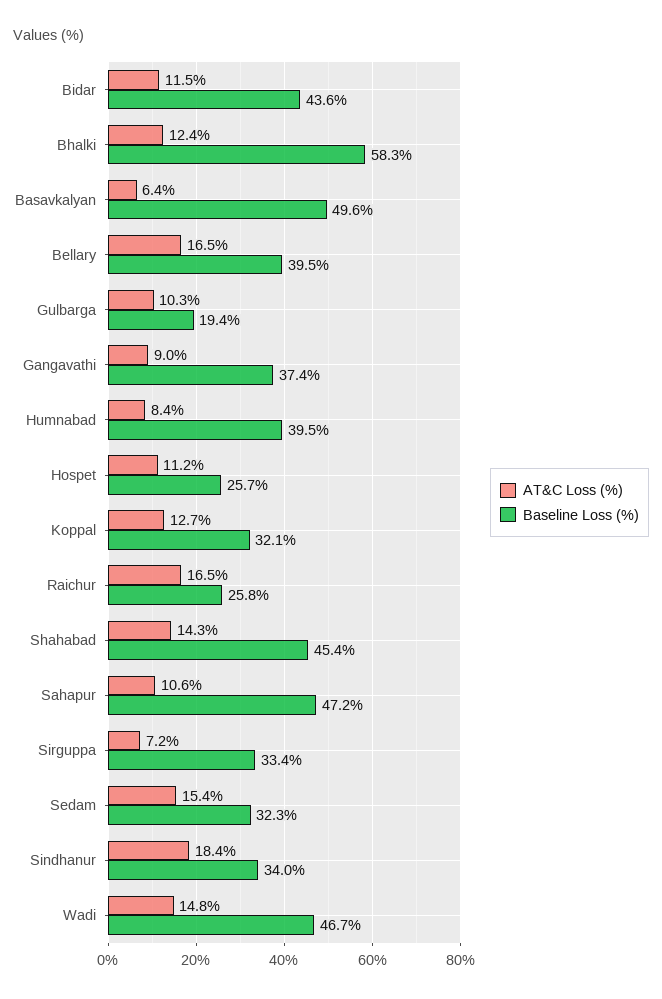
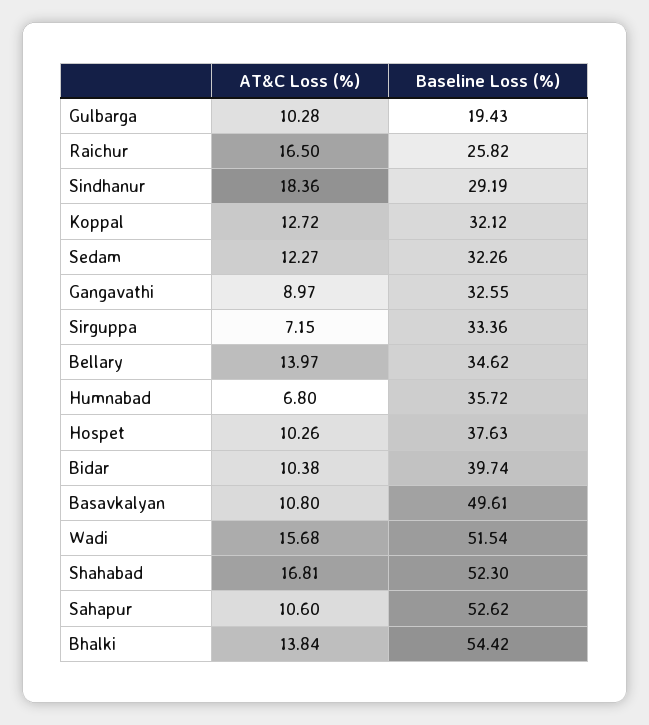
AT&C Loss (%), Bidar: 11.5 -> 10.38
Baseline Loss (%), Bidar: 43.6 -> 39.74
AT&C Loss (%), Bhalki: 12.4 -> 13.84
Baseline Loss (%), Bhalki: 58.3 -> 54.42
AT&C Loss (%), Basavkalyan: 6.4 -> 10.8
AT&C Loss (%), Bellary: 16.5 -> 13.97
Baseline Loss (%), Bellary: 39.5 -> 34.62
Baseline Loss (%), Gangavathi: 37.4 -> 32.55
AT&C Loss (%), Humnabad: 8.4 -> 6.8
Baseline Loss (%), Humnabad: 39.5 -> 35.72
AT&C Loss (%), Hospet: 11.2 -> 10.26
Baseline Loss (%), Hospet: 25.7 -> 37.63
AT&C Loss (%), Shahabad: 14.3 -> 16.81
Baseline Loss (%), Shahabad: 45.4 -> 52.3
Baseline Loss (%), Sahapur: 47.2 -> 52.62
AT&C Loss (%), Sedam: 15.4 -> 12.27
Baseline Loss (%), Sindhanur: 34 -> 29.19
AT&C Loss (%), Wadi: 14.8 -> 15.68
Baseline Loss (%), Wadi: 46.7 -> 51.54

